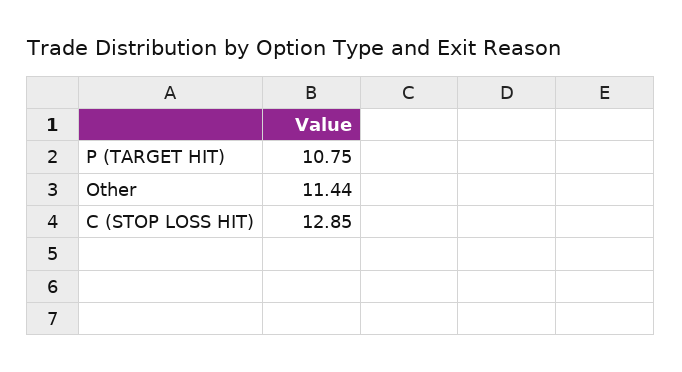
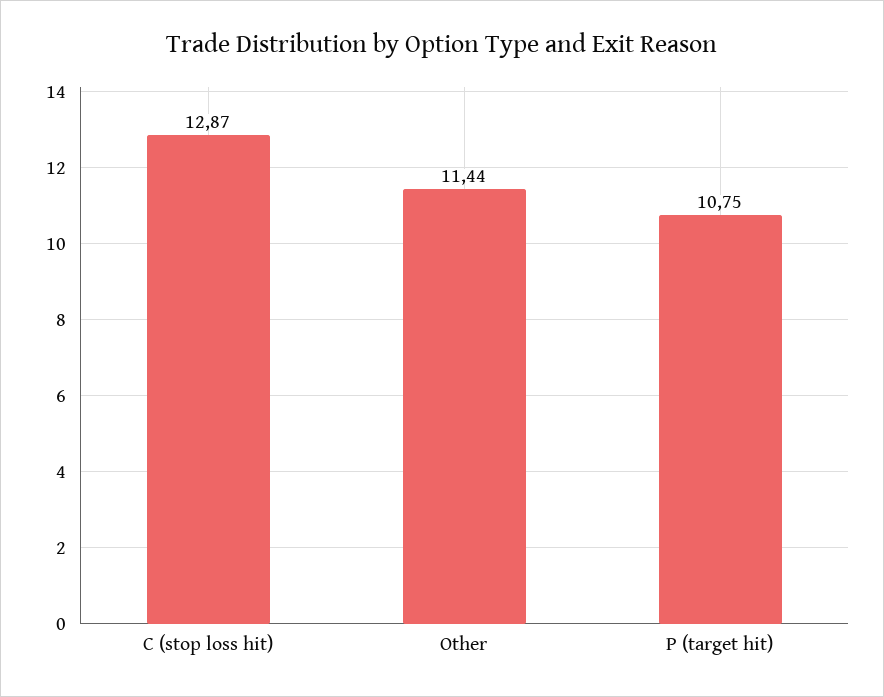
C (STOP LOSS HIT): 12.85 -> 12.87

